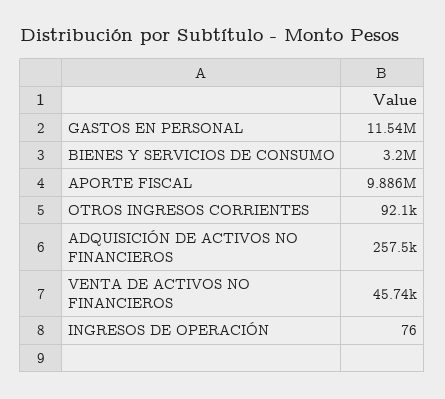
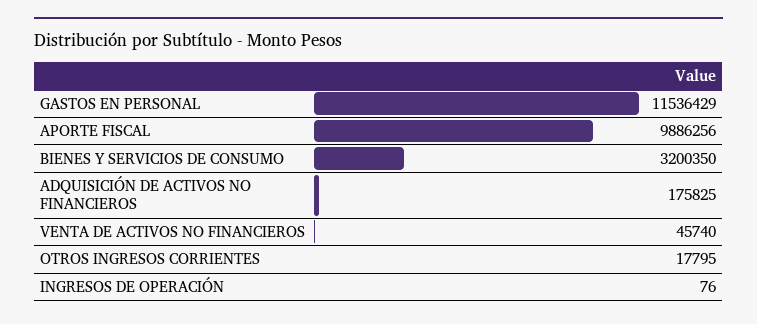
OTROS INGRESOS CORRIENTES: 92100 -> 17795
ADQUISICIÓN DE ACTIVOS NO FINANCIEROS: 257500 -> 175825

